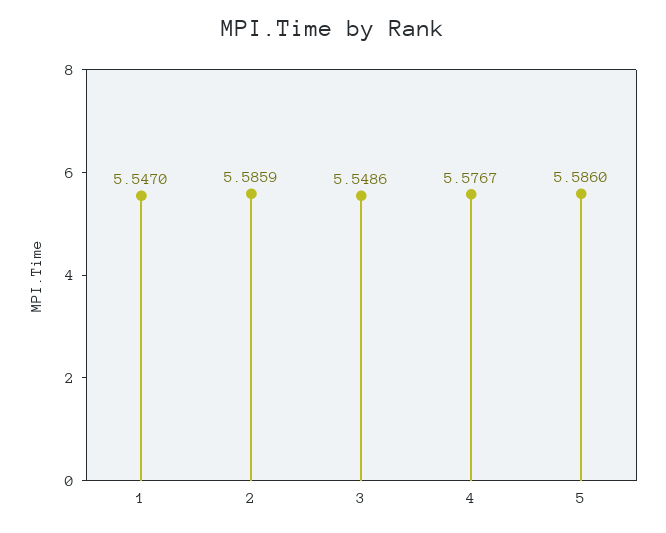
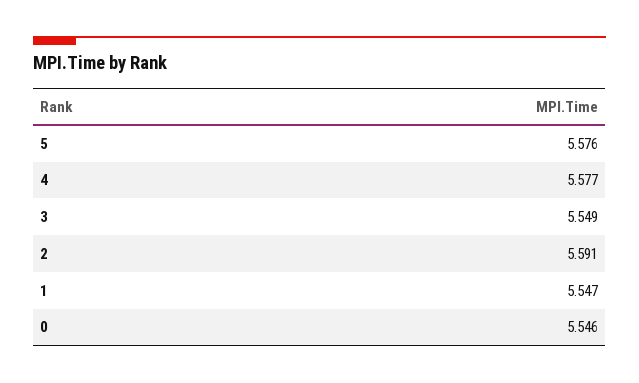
2: 5.5859 -> 5.591
5: 5.586 -> 5.576
0: none -> 5.546

